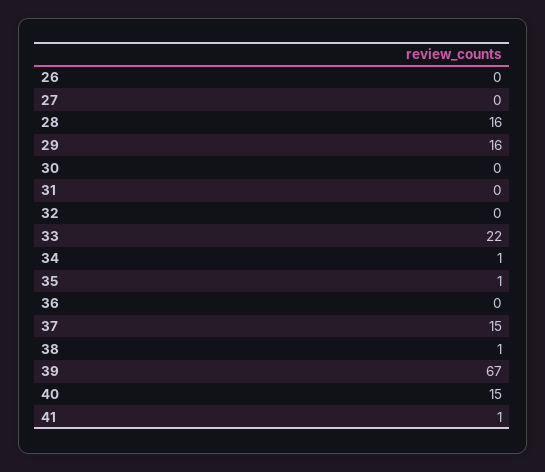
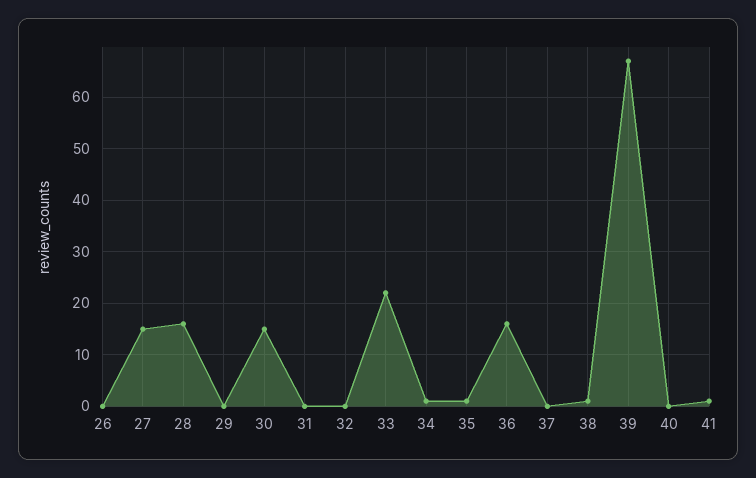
27: 0 -> 15
29: 16 -> 0
30: 0 -> 15
36: 0 -> 15
37: 15 -> 0
40: 15 -> 0

